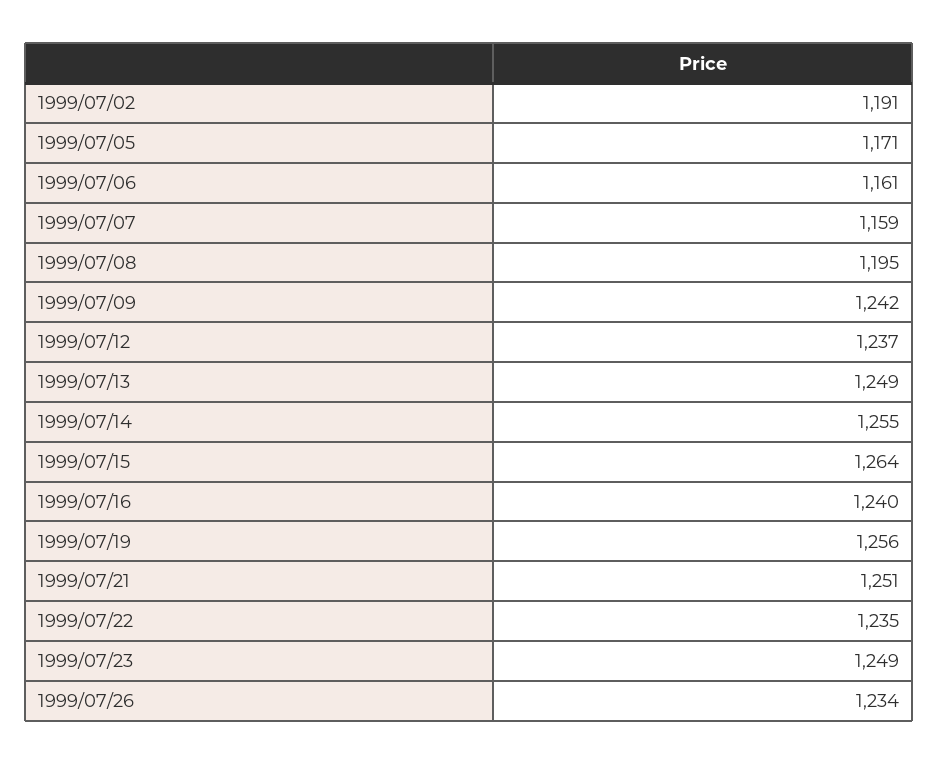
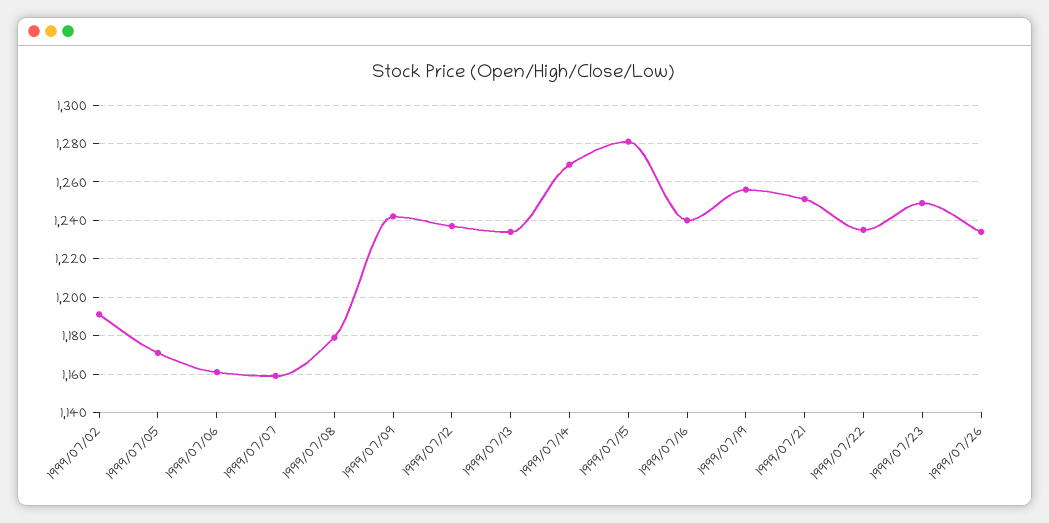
1999/07/08: 1195 -> 1180
1999/07/13: 1249 -> 1235
1999/07/14: 1255 -> 1270
1999/07/15: 1264 -> 1280

